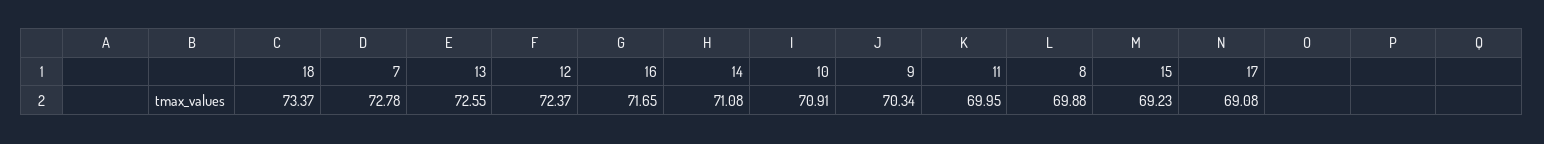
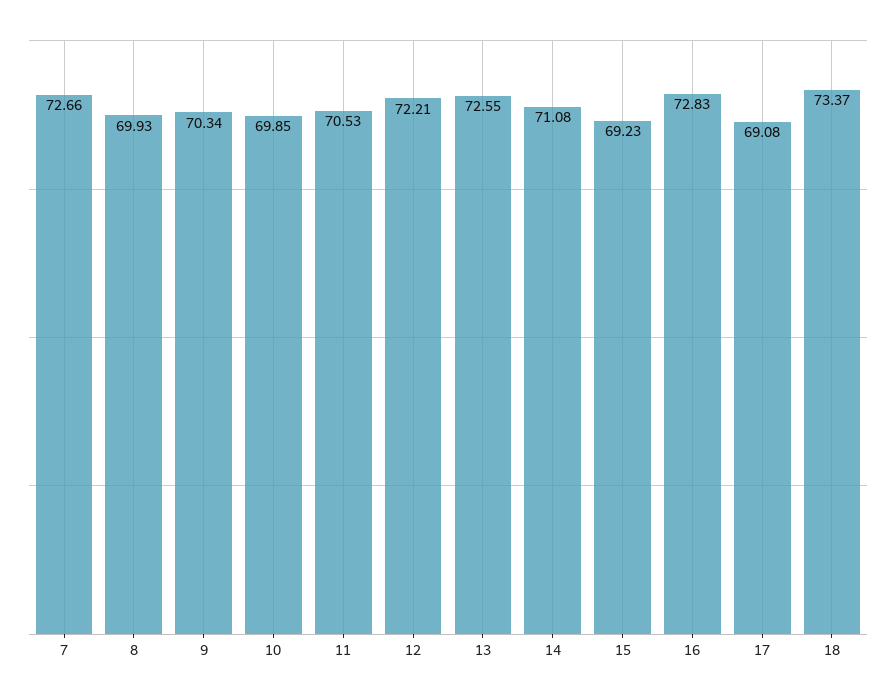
7: 72.78 -> 72.66
12: 72.37 -> 72.21
16: 71.65 -> 72.83
10: 70.91 -> 69.85
11: 69.95 -> 70.53
8: 69.88 -> 69.93

